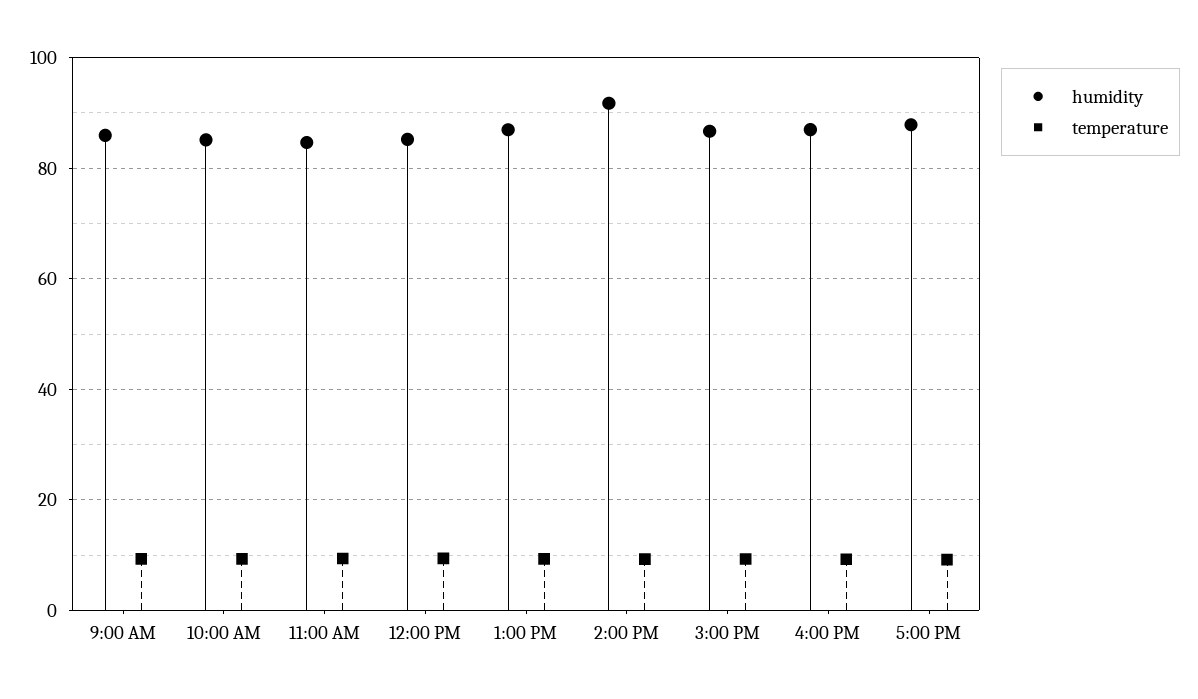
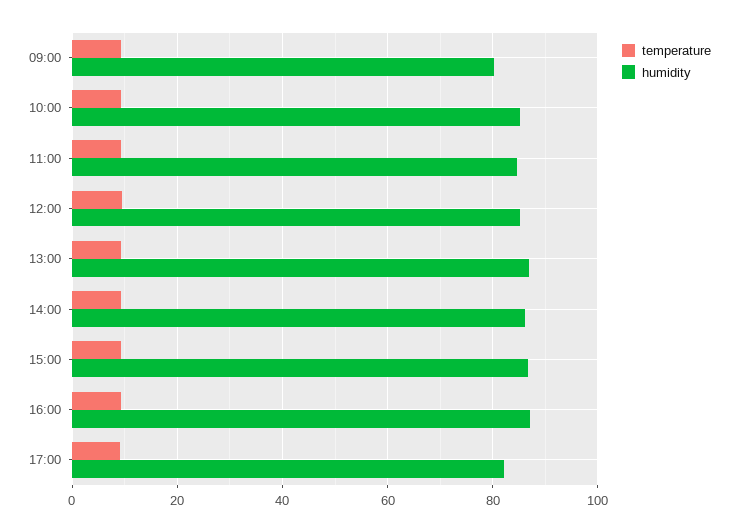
humidity, 9:00 AM: 86 -> 80
humidity, 2:00 PM: 92 -> 86
humidity, 5:00 PM: 88 -> 82

